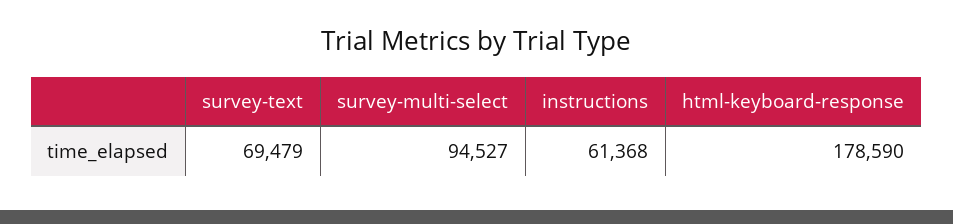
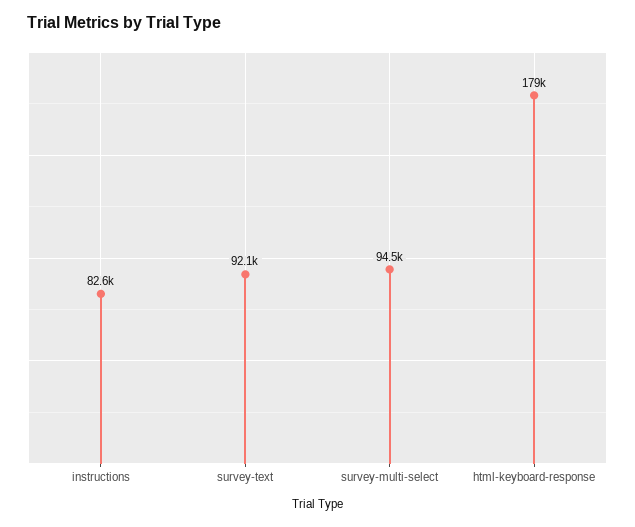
survey-text: 69479 -> 92100
instructions: 61368 -> 82600

